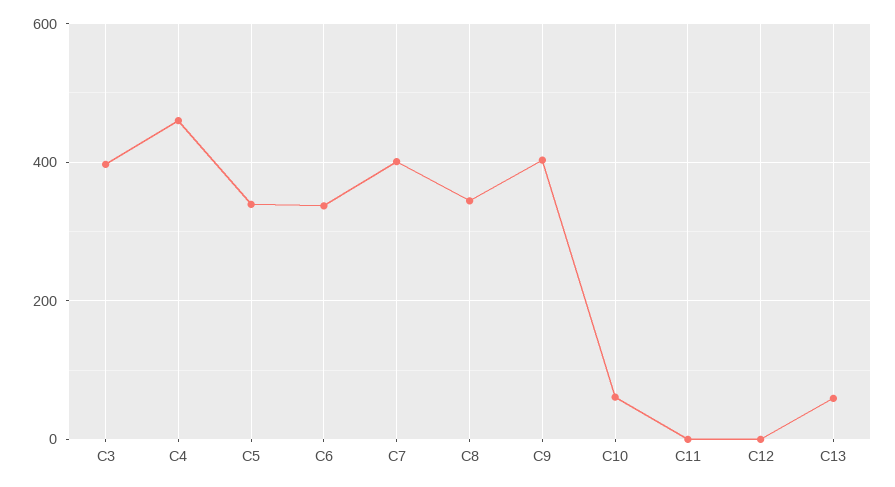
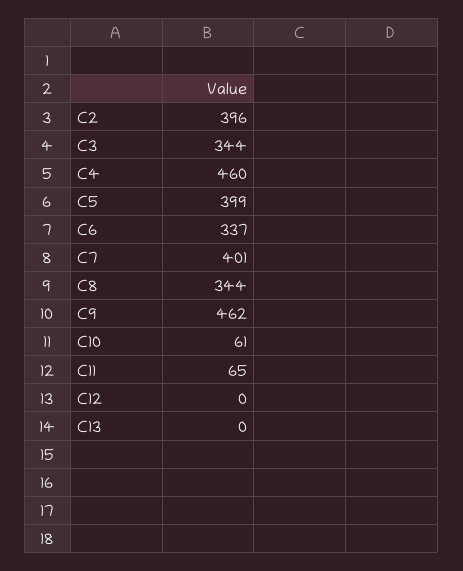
C3: 400 -> 344
C5: 340 -> 399
C9: 400 -> 462
C11: 0 -> 65
C13: 60 -> 0
C2: none -> 396

